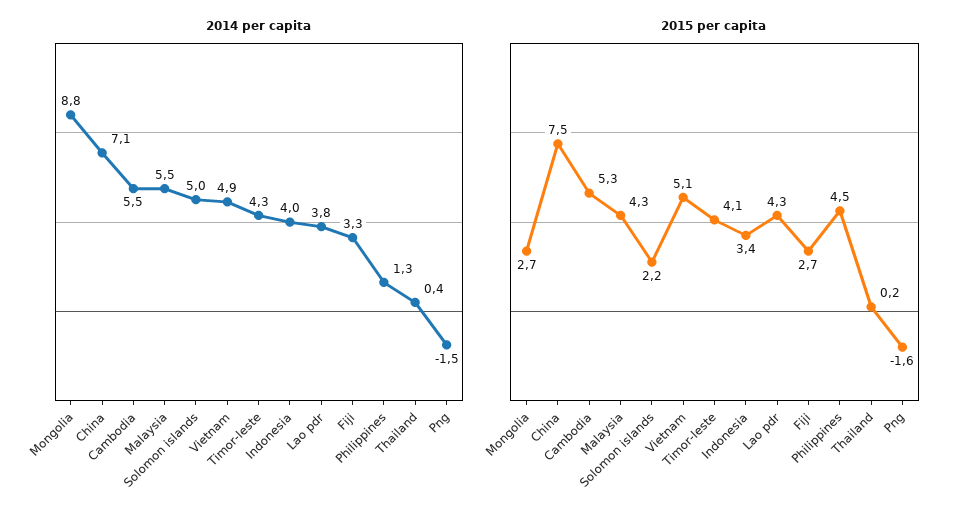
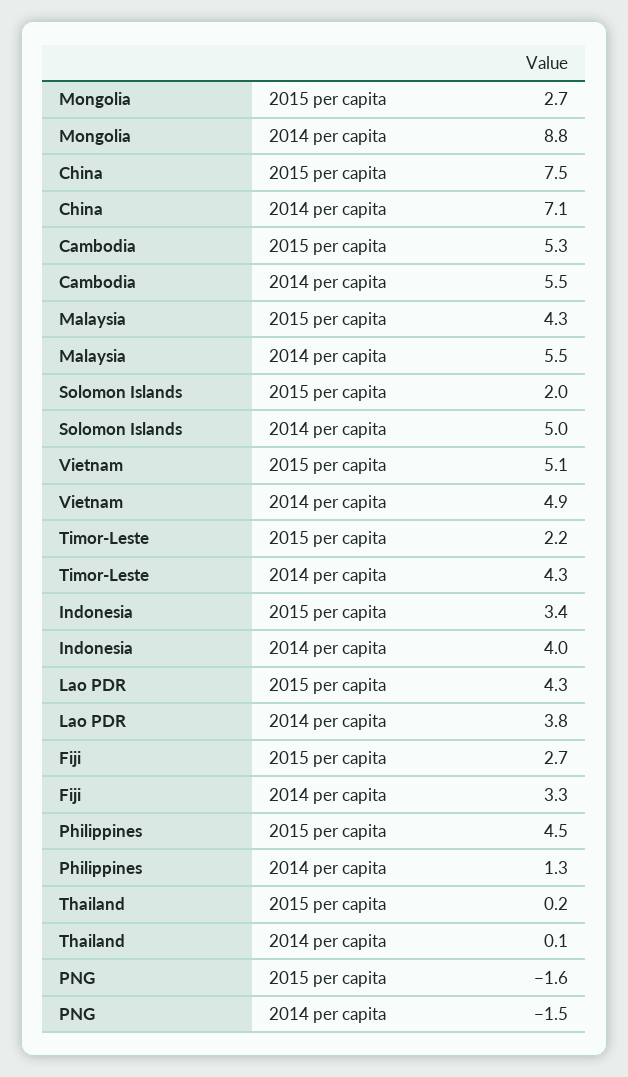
2014 per capita, Thailand: 0.4 -> 0.1
2015 per capita, Solomon islands: 2.2 -> 2
2015 per capita, Timor-leste: 4.1 -> 2.2

